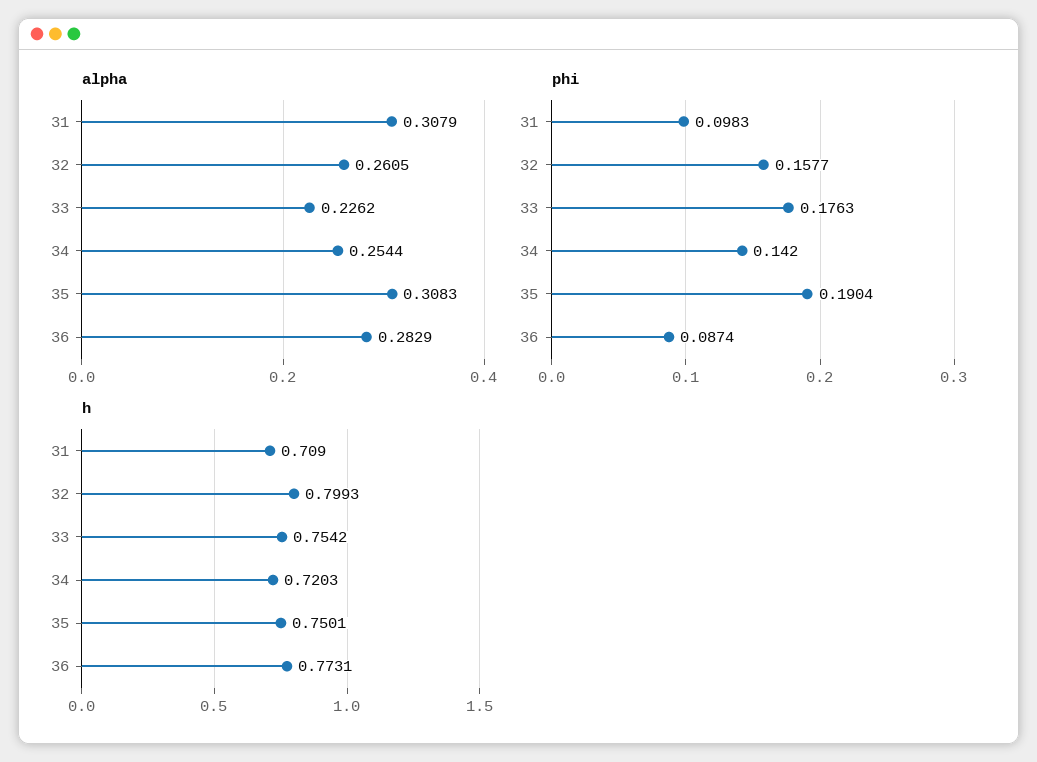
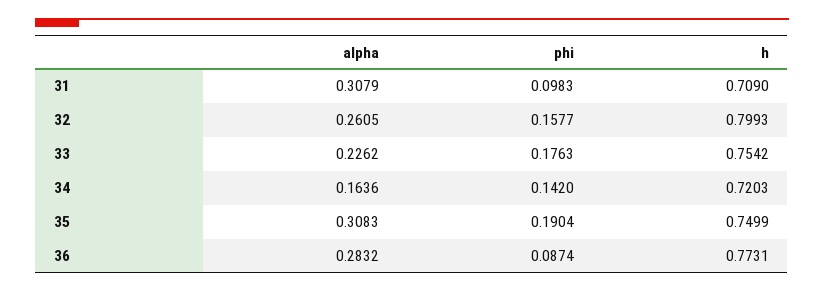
alpha, 34: 0.2544 -> 0.1636
alpha, 36: 0.2829 -> 0.2832
h, 35: 0.7501 -> 0.7499

